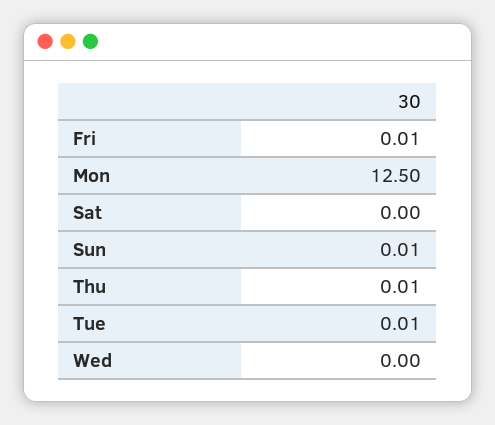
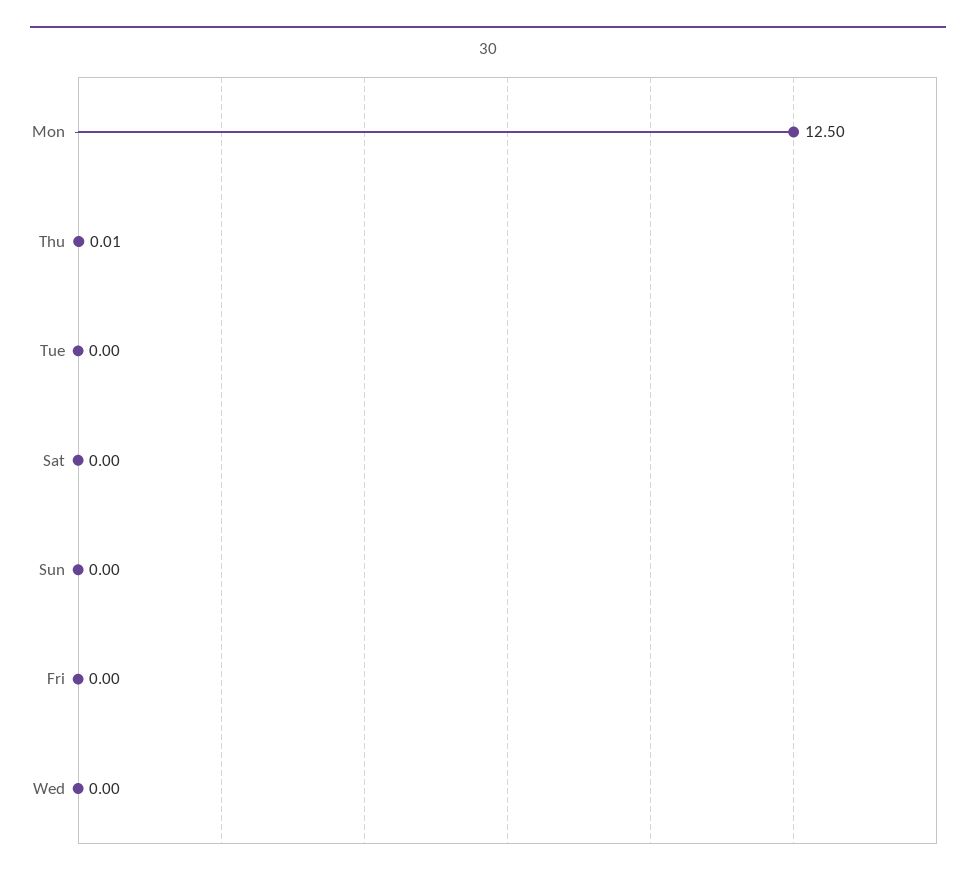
Fri: 0.01 -> 0
Sun: 0.01 -> 0
Tue: 0.01 -> 0

